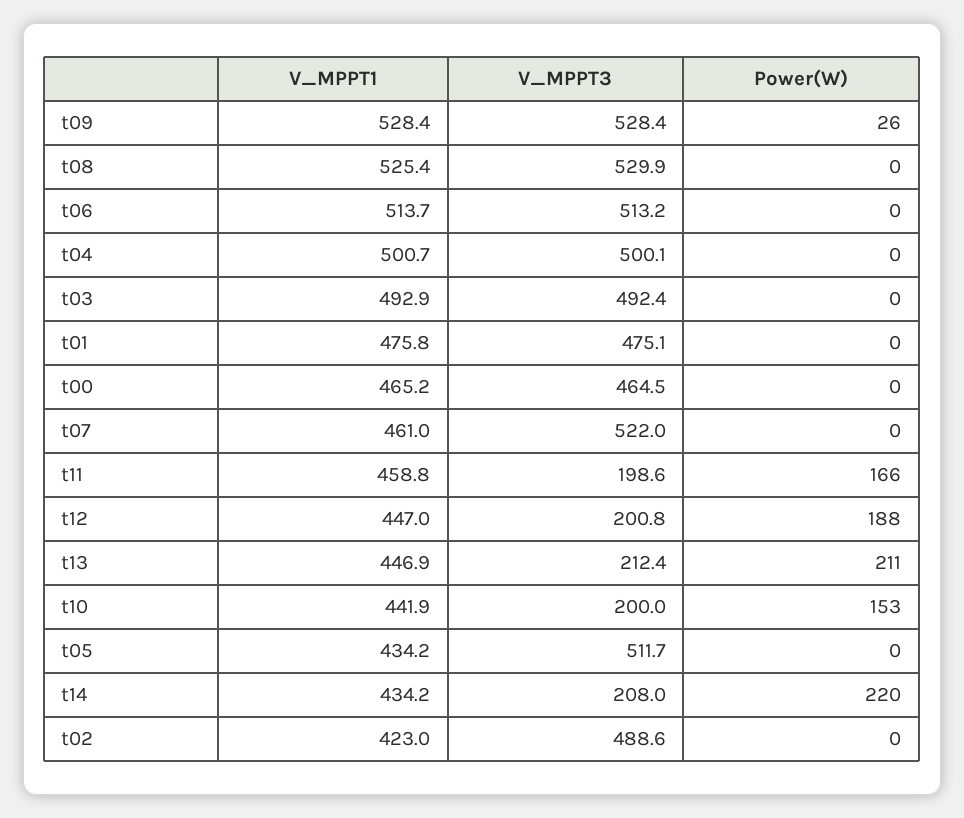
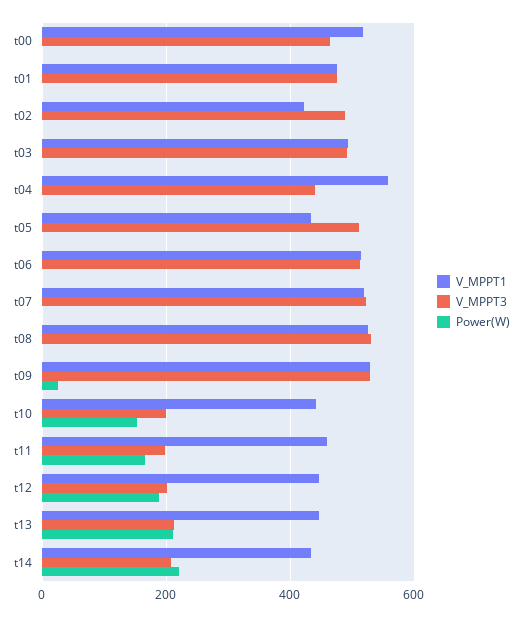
V_MPPT1, t04: 500.7 -> 560
V_MPPT3, t04: 500.1 -> 440
V_MPPT1, t00: 465.2 -> 520
V_MPPT1, t07: 461 -> 520

